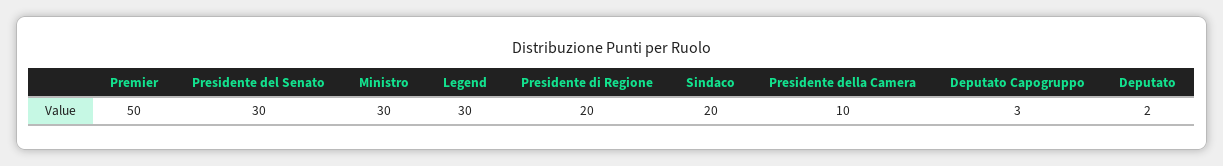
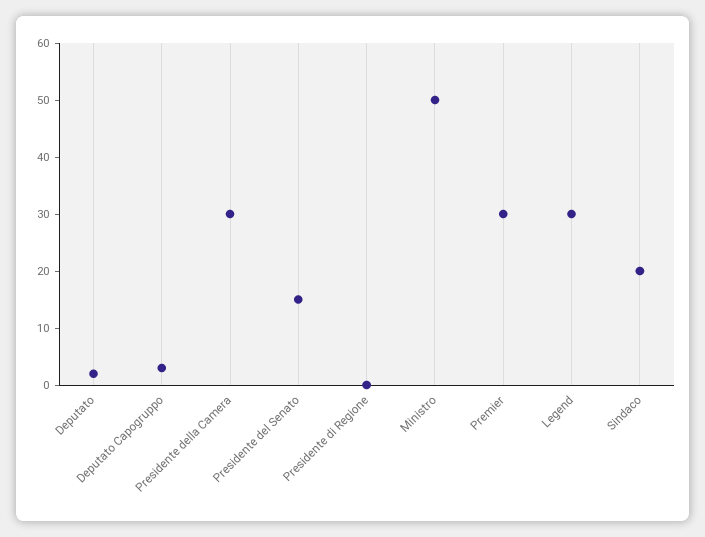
Premier: 50 -> 30
Presidente del Senato: 30 -> 15
Ministro: 30 -> 50
Presidente di Regione: 20 -> 0
Presidente della Camera: 10 -> 30

